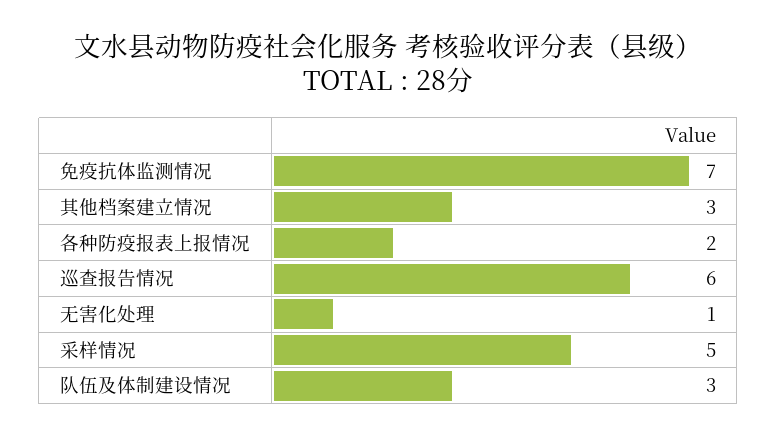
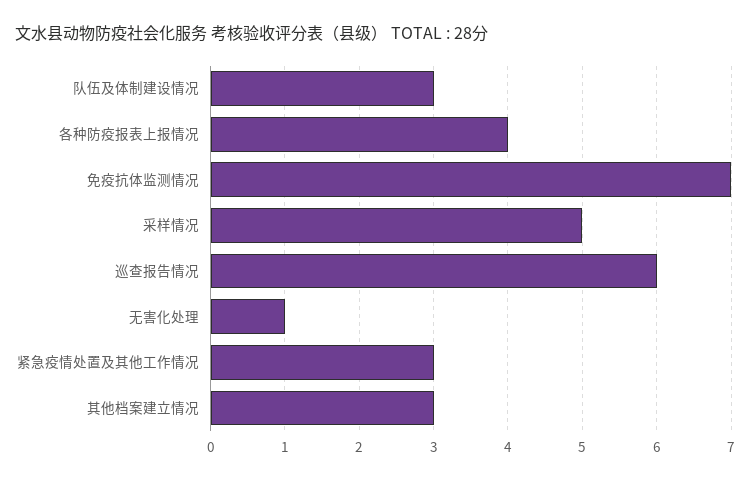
各种防疫报表上报情况: 2 -> 4
紧急疫情处置及其他工作情况: none -> 3

